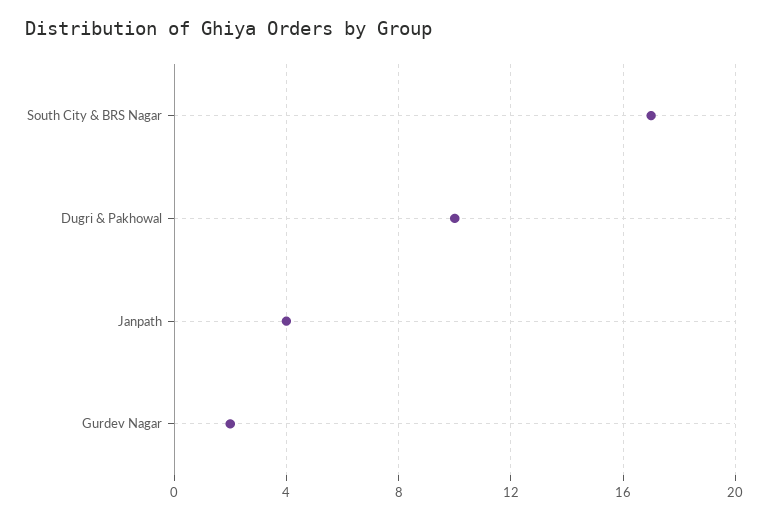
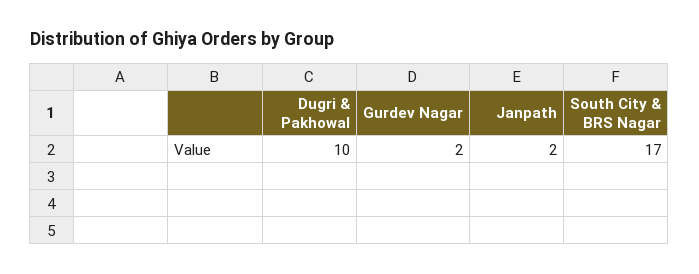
Janpath: 4 -> 2

